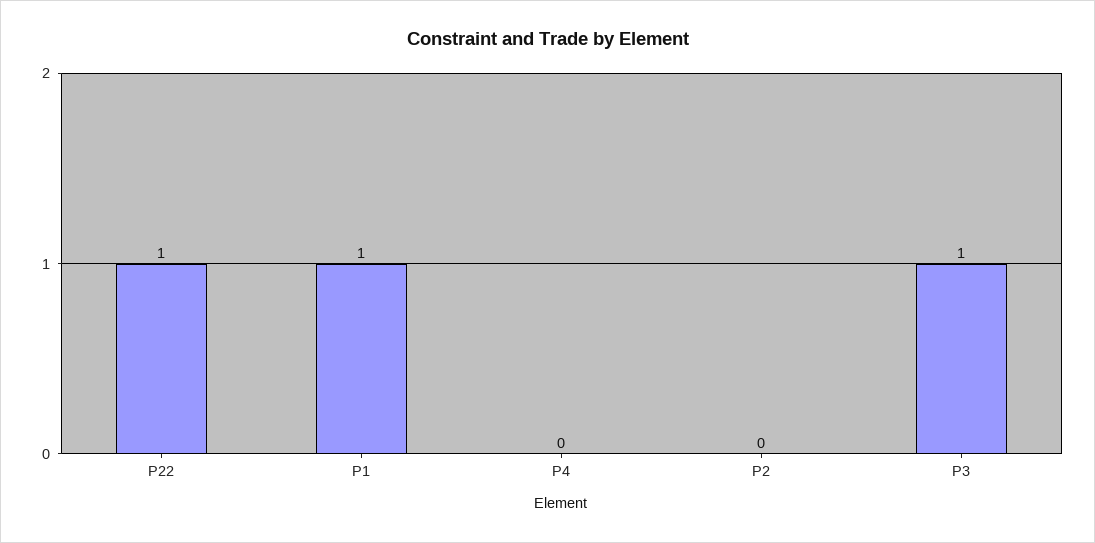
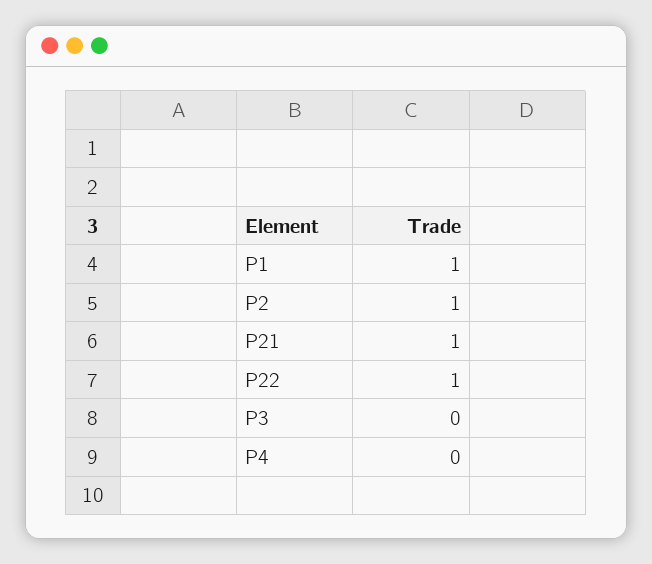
P2: 0 -> 1
P3: 1 -> 0
P21: none -> 1

